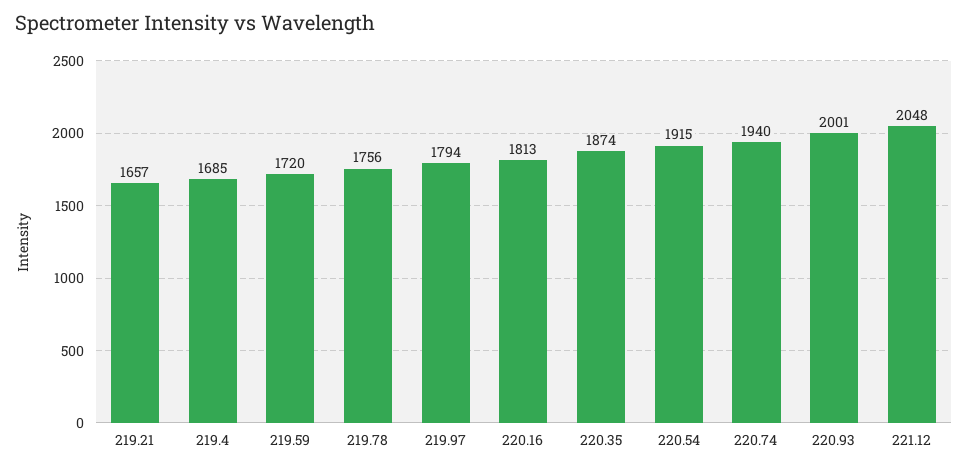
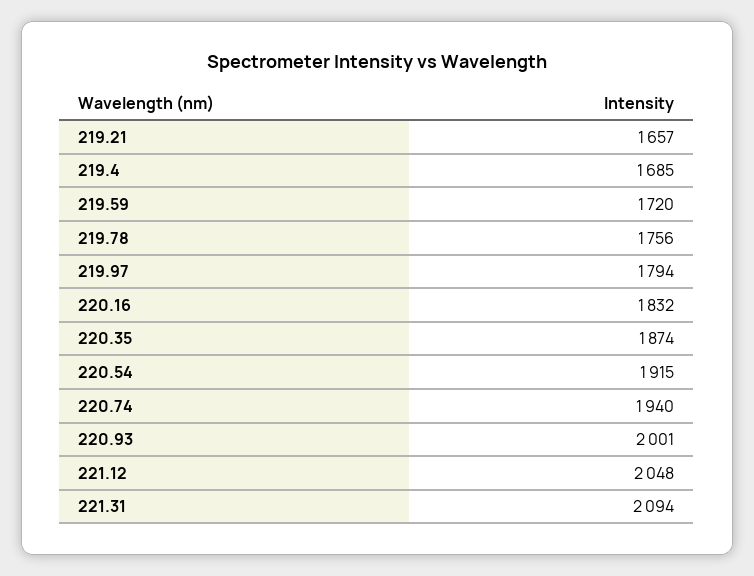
220.16: 1813 -> 1832
221.31: none -> 2094

